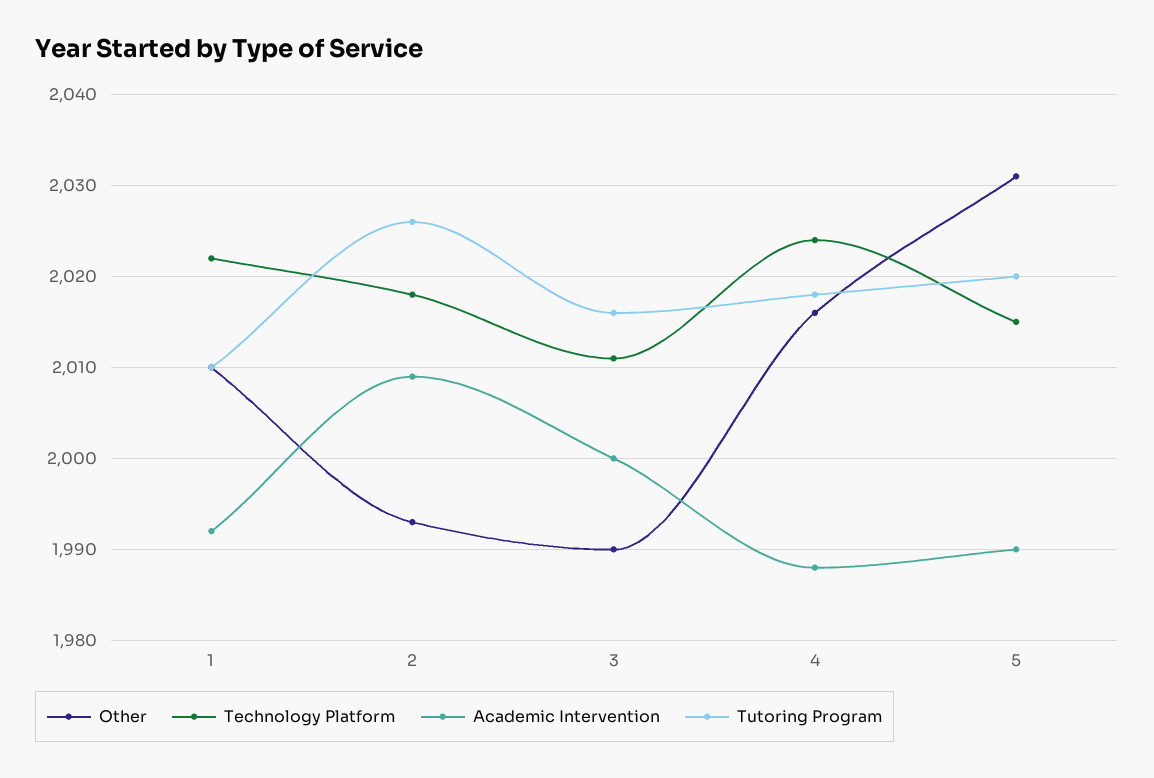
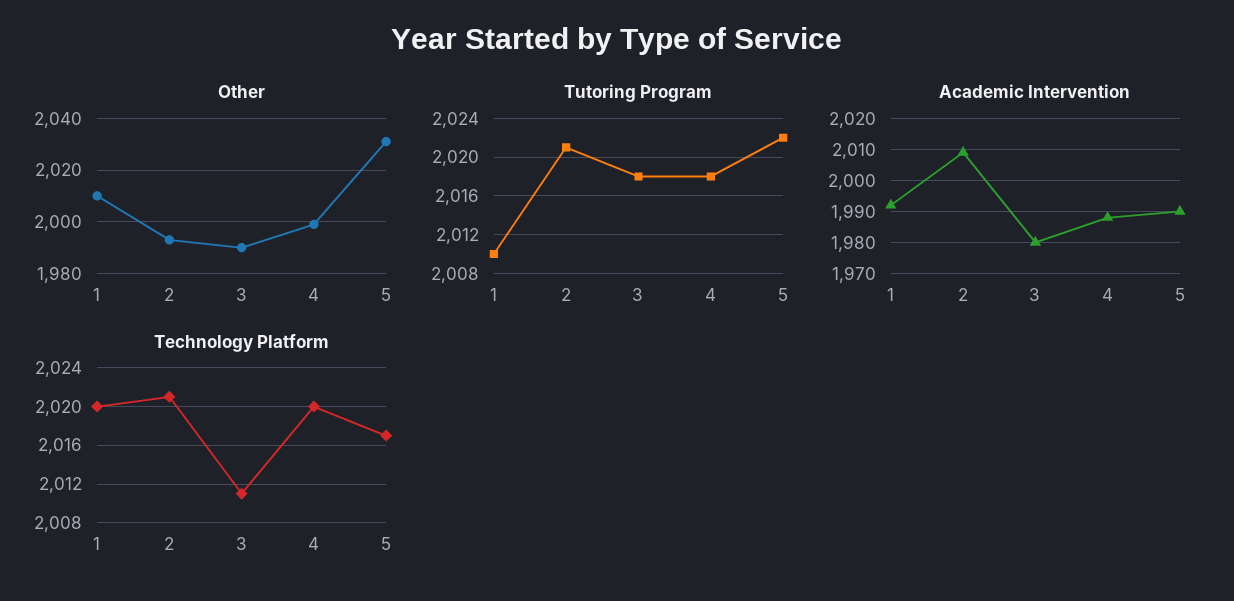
Technology Platform, 1: 2022 -> 2020
Technology Platform, 2: 2018 -> 2021
Tutoring Program, 2: 2026 -> 2021
Academic Intervention, 3: 2000 -> 1980
Tutoring Program, 3: 2016 -> 2018
Other, 4: 2016 -> 2000
Technology Platform, 4: 2024 -> 2020
Technology Platform, 5: 2015 -> 2017
Tutoring Program, 5: 2020 -> 2022

